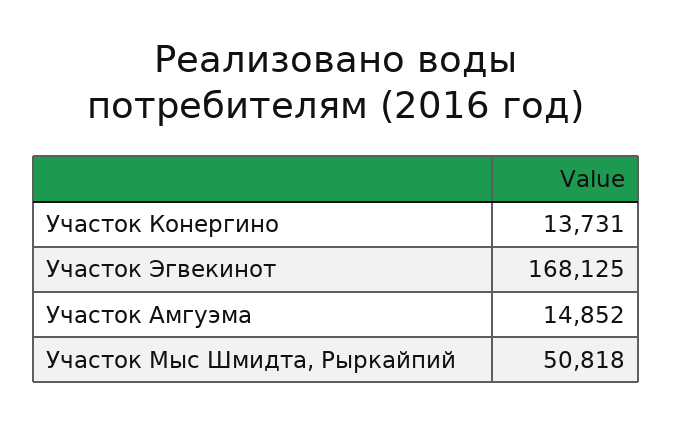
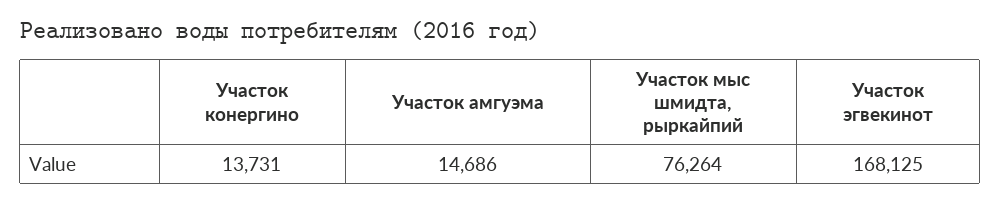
Участок Амгуэма: 14852 -> 14686
Участок Мыс Шмидта, Рыркайпий: 50818 -> 76264

